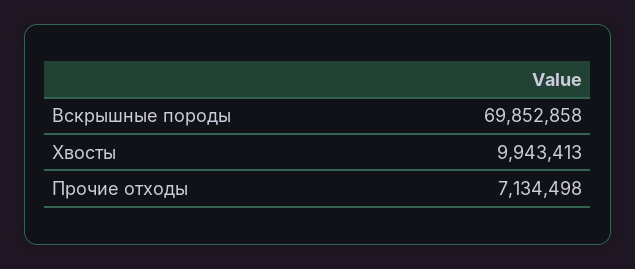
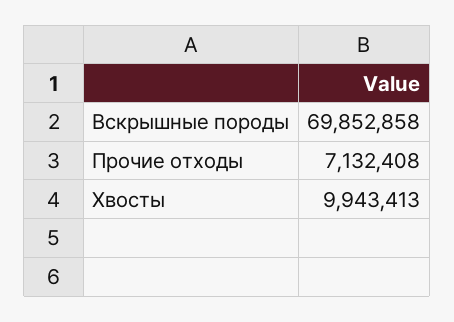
Прочие отходы: 7134498 -> 7132408

